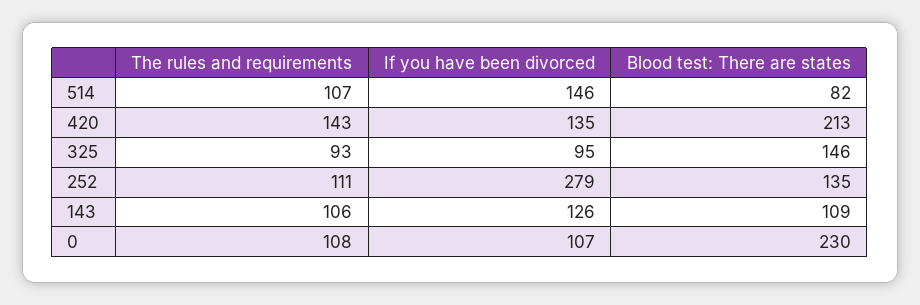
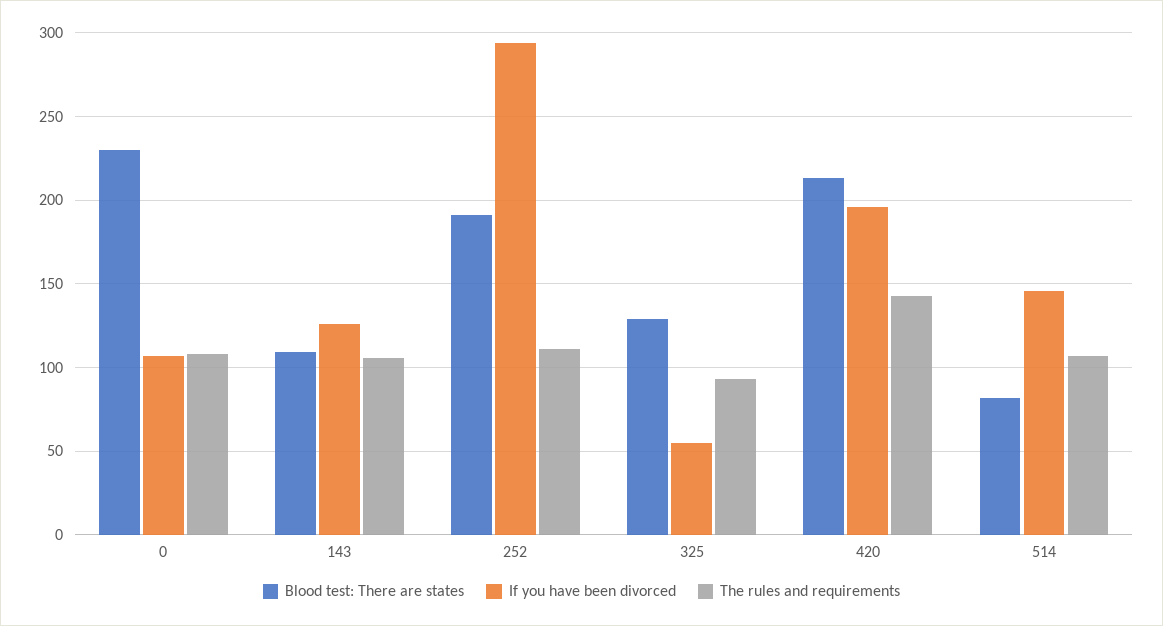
If you have been divorced, 420: 135 -> 195
If you have been divorced, 325: 95 -> 55
Blood test: There are states, 325: 146 -> 130
If you have been divorced, 252: 279 -> 295
Blood test: There are states, 252: 135 -> 190

